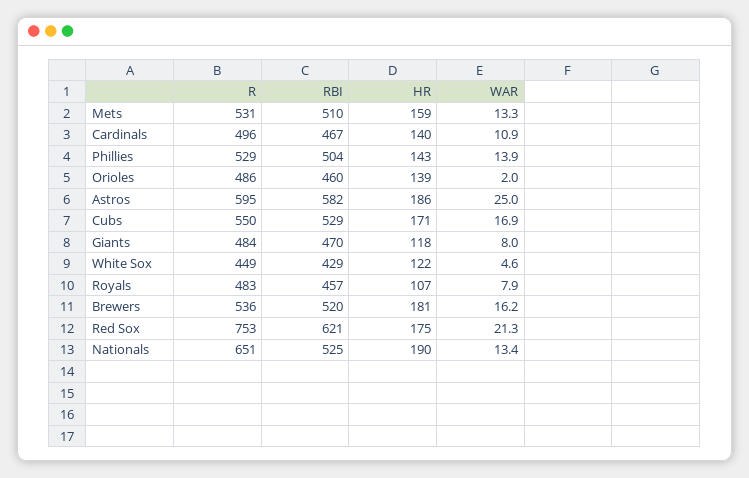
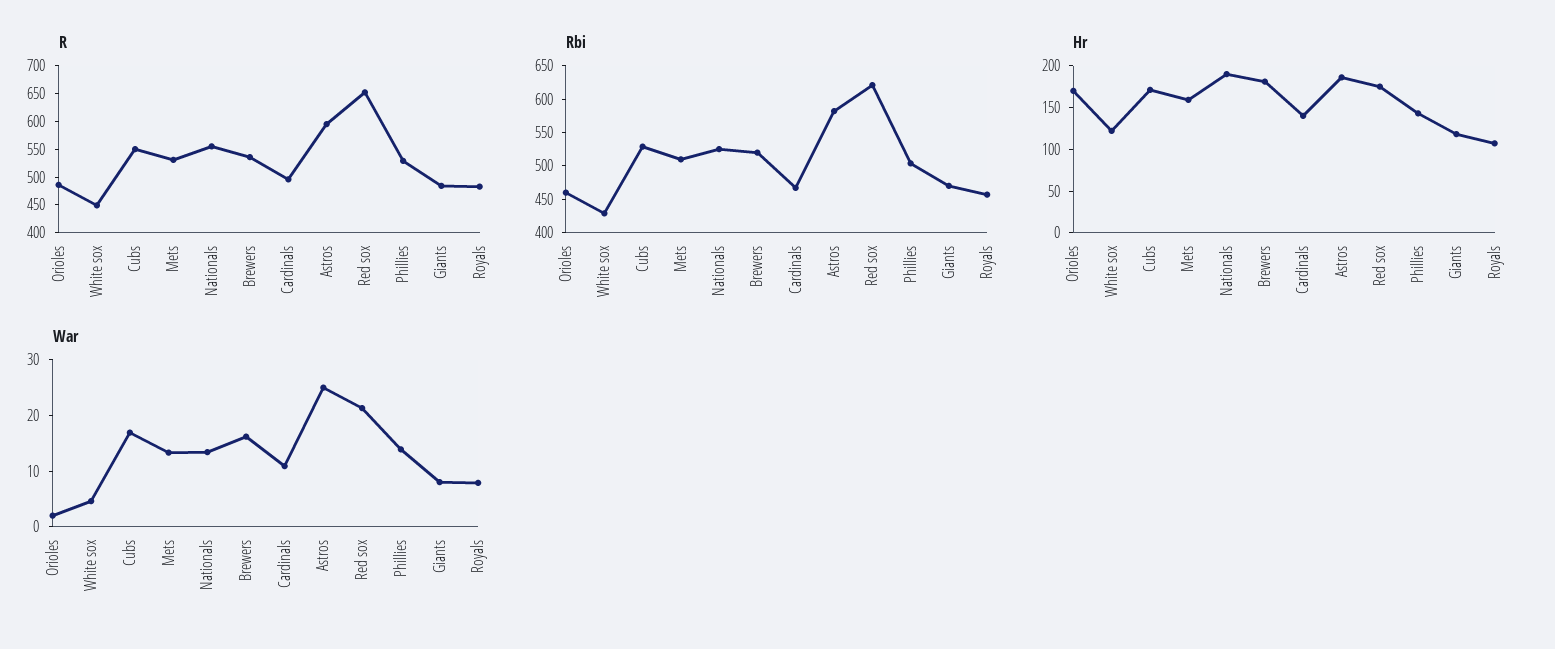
HR, Orioles: 139 -> 170
R, Red Sox: 753 -> 650
R, Nationals: 651 -> 550

